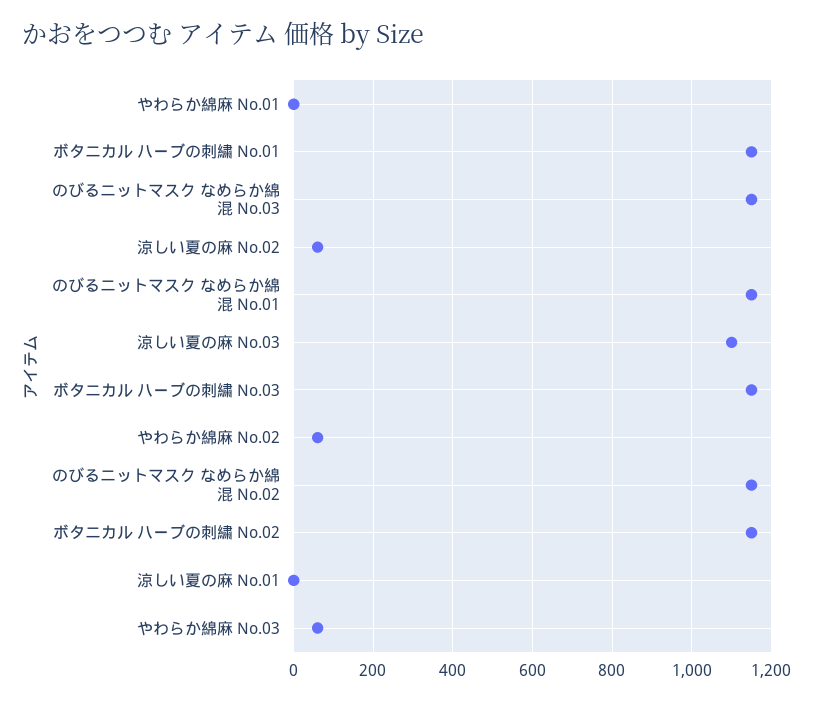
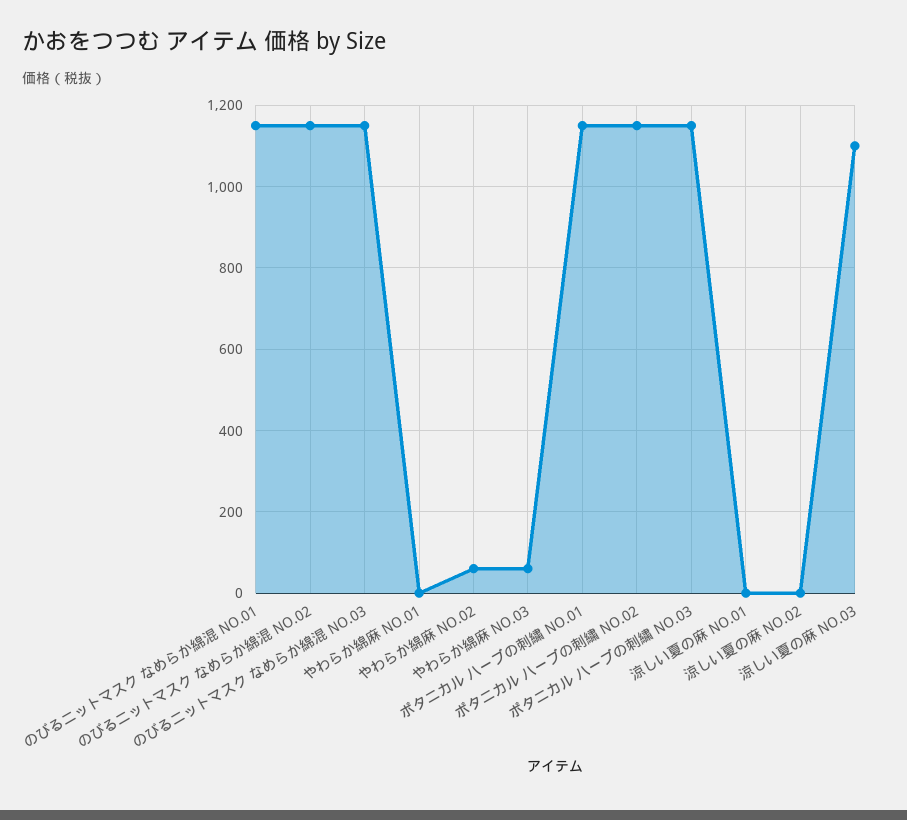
涼しい夏の麻 No.02: 60 -> 0

